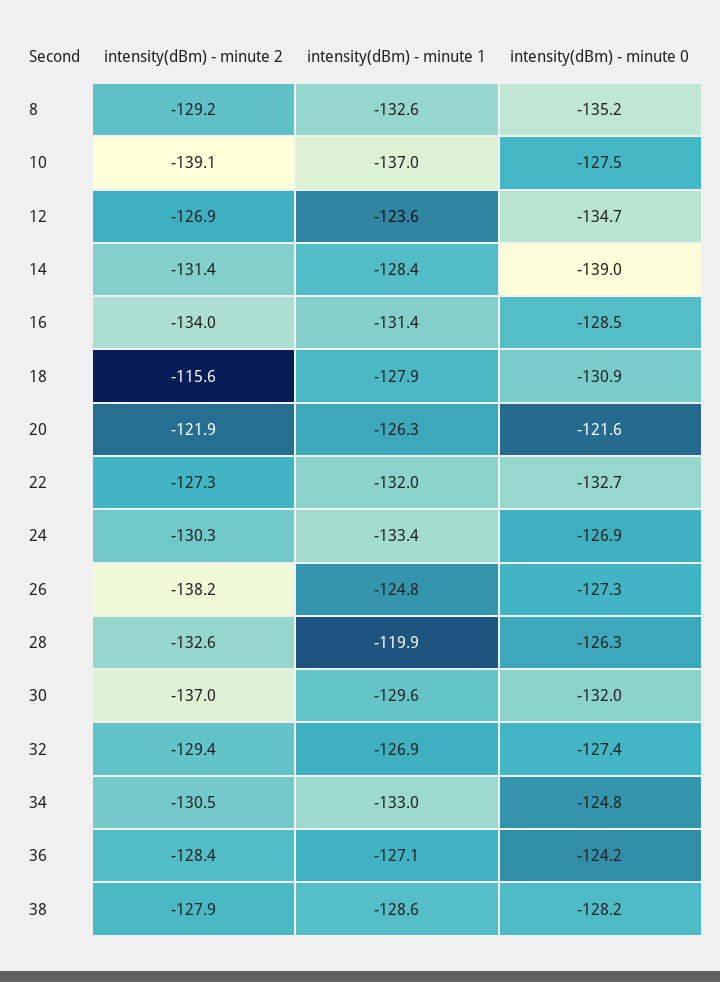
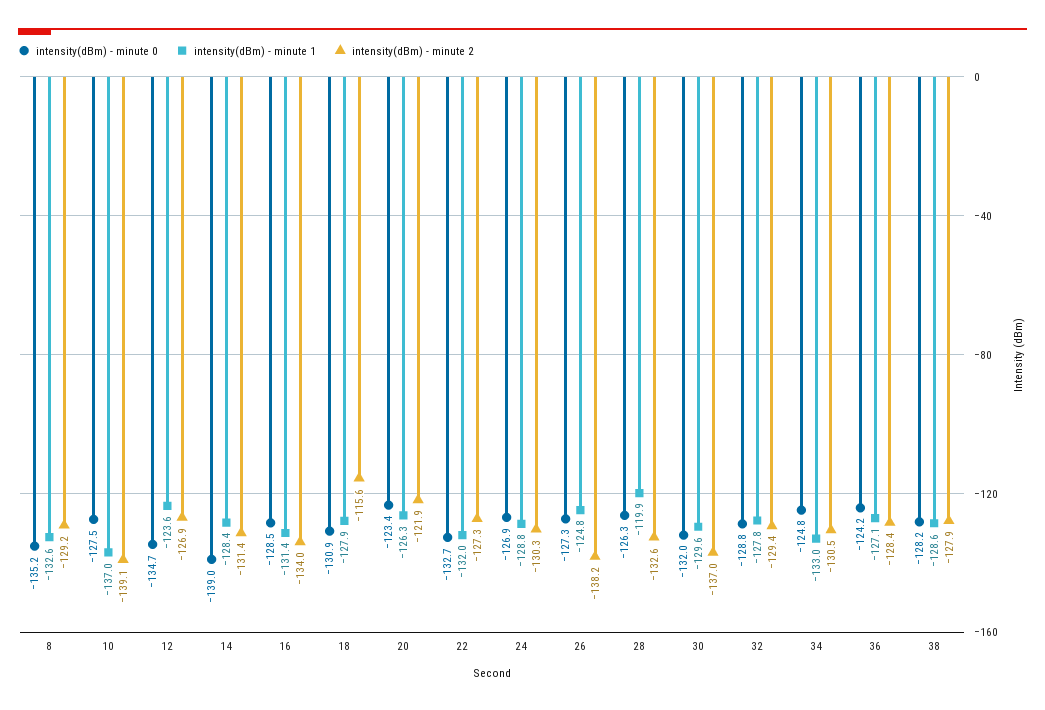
intensity(dBm) - minute 0, 20: -121.6 -> -123.4
intensity(dBm) - minute 1, 24: -133.4 -> -128.8
intensity(dBm) - minute 1, 32: -126.9 -> -127.8
intensity(dBm) - minute 0, 32: -127.4 -> -128.8

